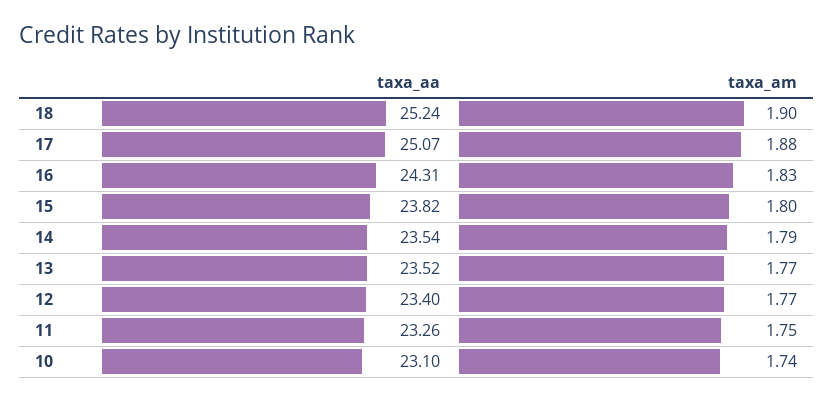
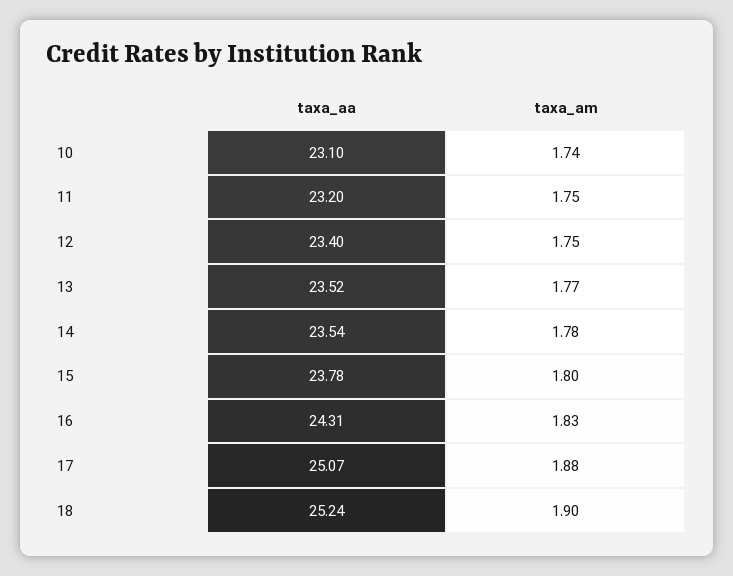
taxa_aa, 15: 23.82 -> 23.78
taxa_am, 14: 1.79 -> 1.78
taxa_am, 12: 1.77 -> 1.75
taxa_aa, 11: 23.26 -> 23.2

